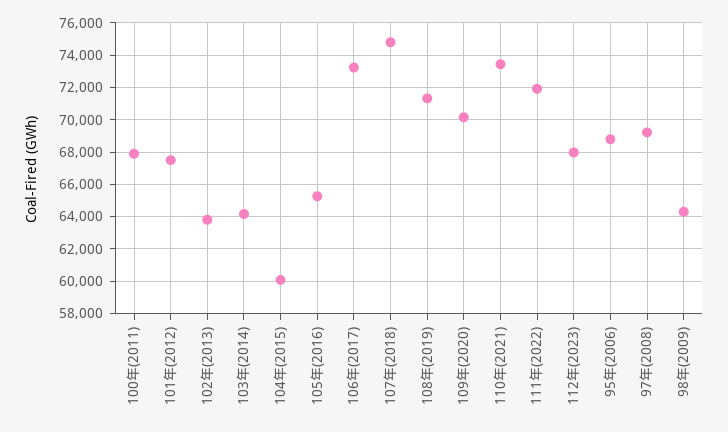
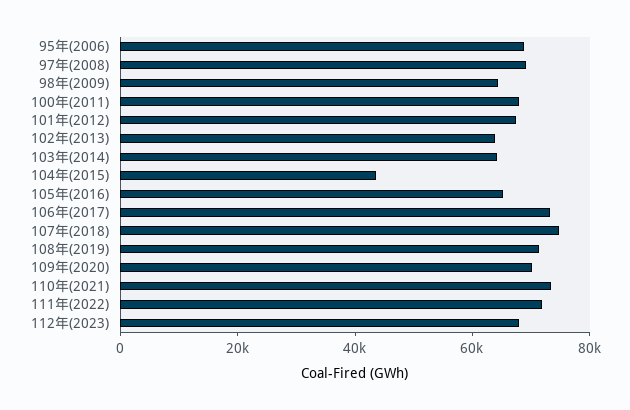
104年(2015): 60000 -> 45000

